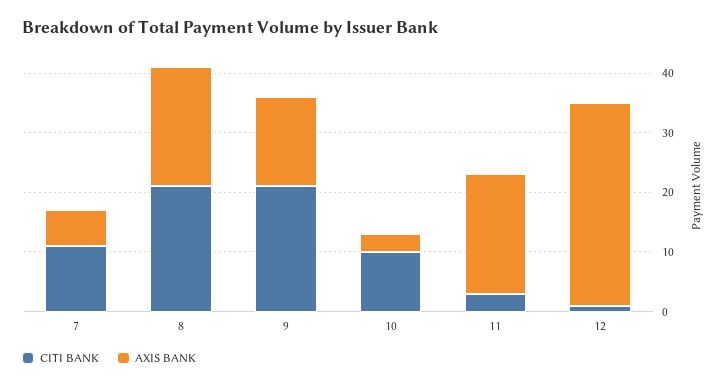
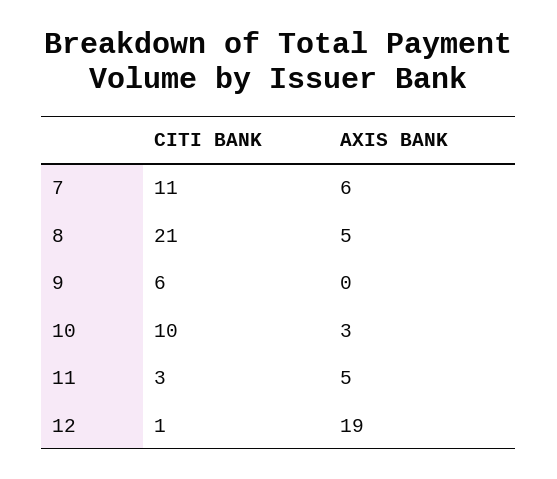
AXIS BANK, 8: 20 -> 5
CITI BANK, 9: 20 -> 6
AXIS BANK, 9: 15 -> 0
AXIS BANK, 11: 20 -> 5
AXIS BANK, 12: 35 -> 19

